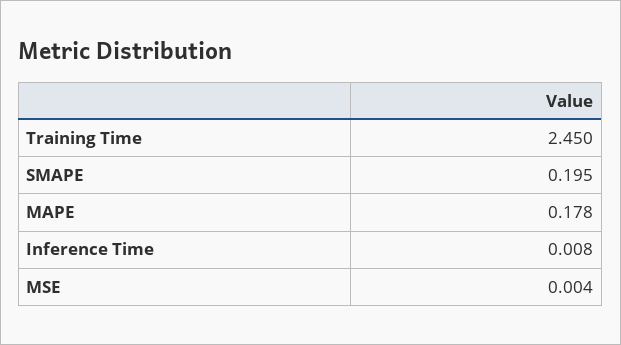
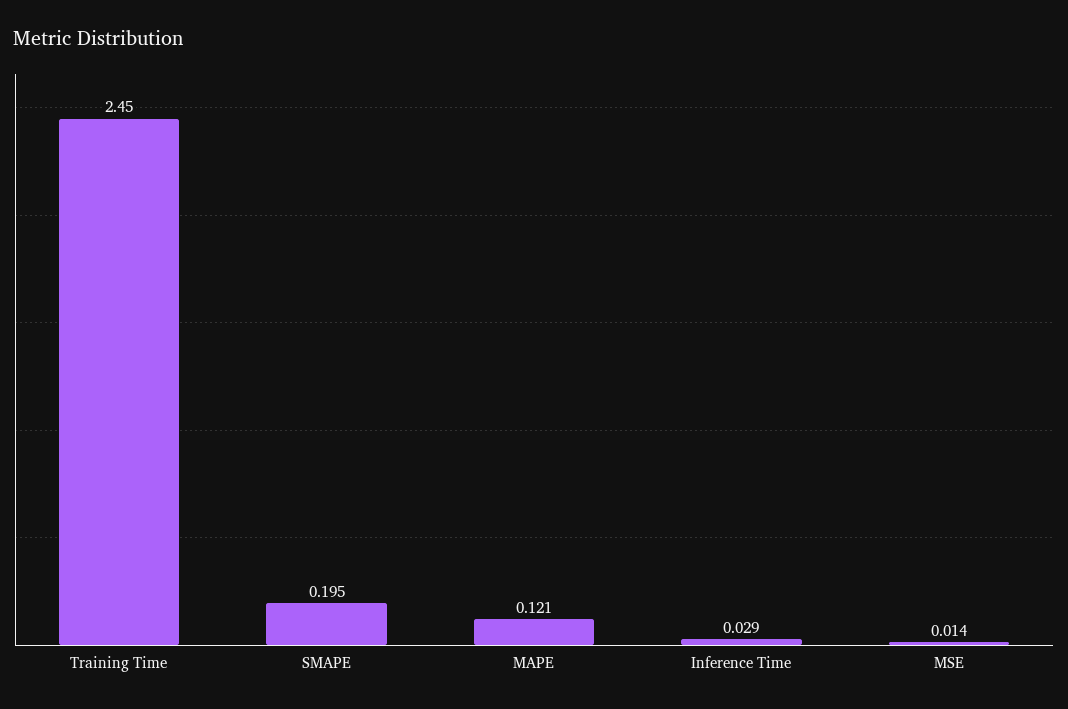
MAPE: 0.178 -> 0.121
Inference Time: 0.008 -> 0.029
MSE: 0.004 -> 0.014

